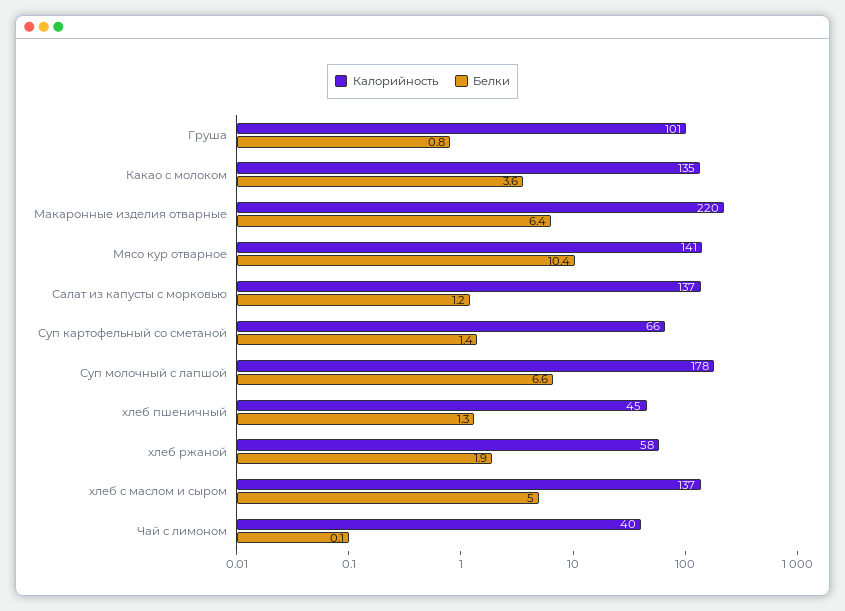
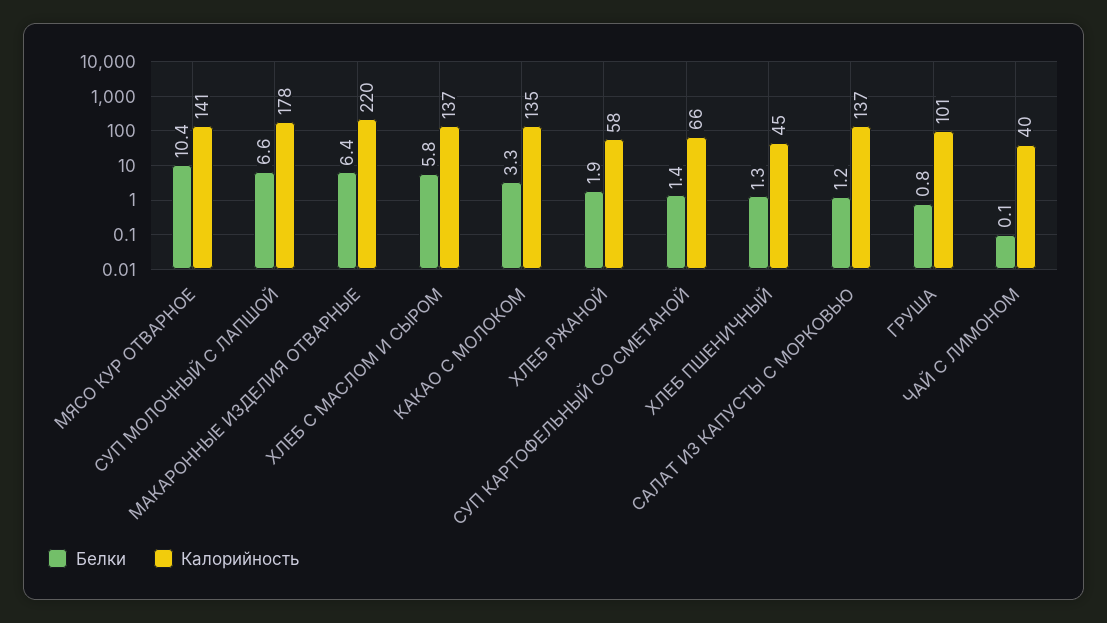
Белки, Какао с молоком: 3.6 -> 3.3
Белки, хлеб с маслом и сыром: 5 -> 5.8

